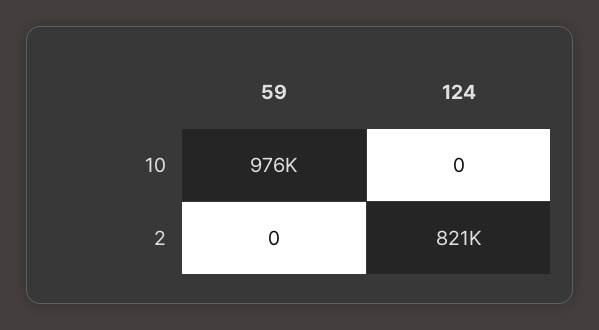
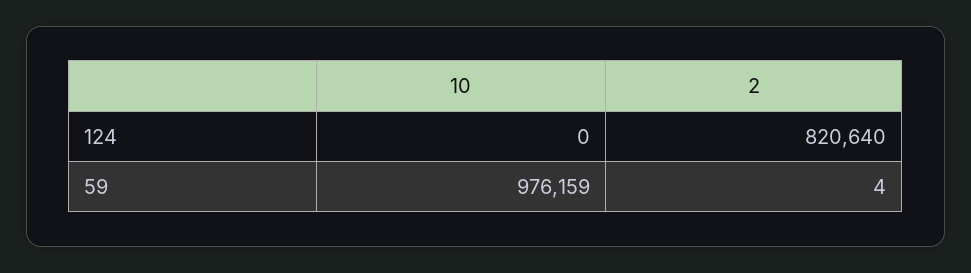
59, 2: 0 -> 4

